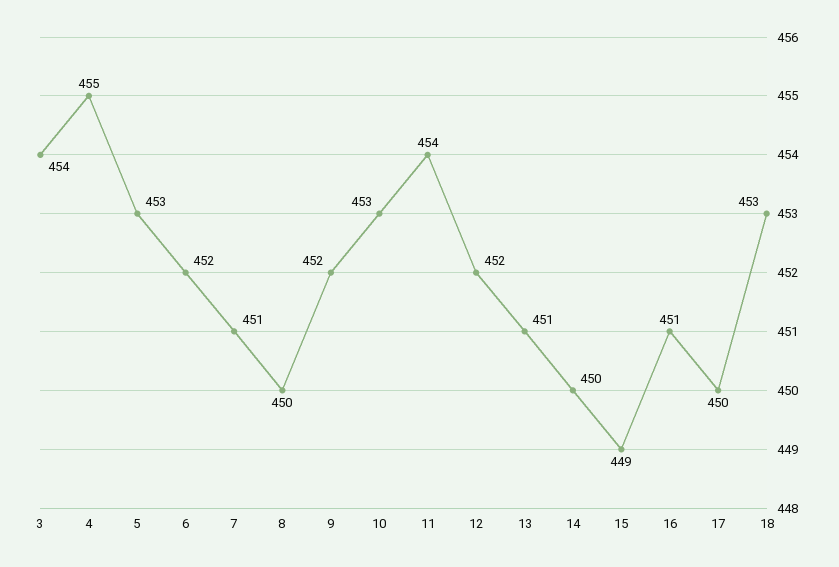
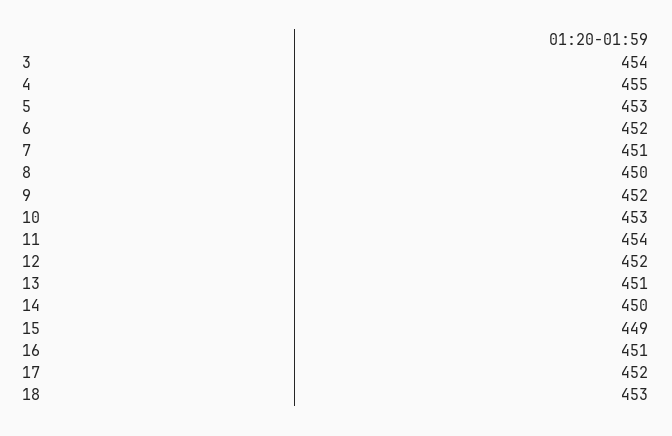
17: 450 -> 452

